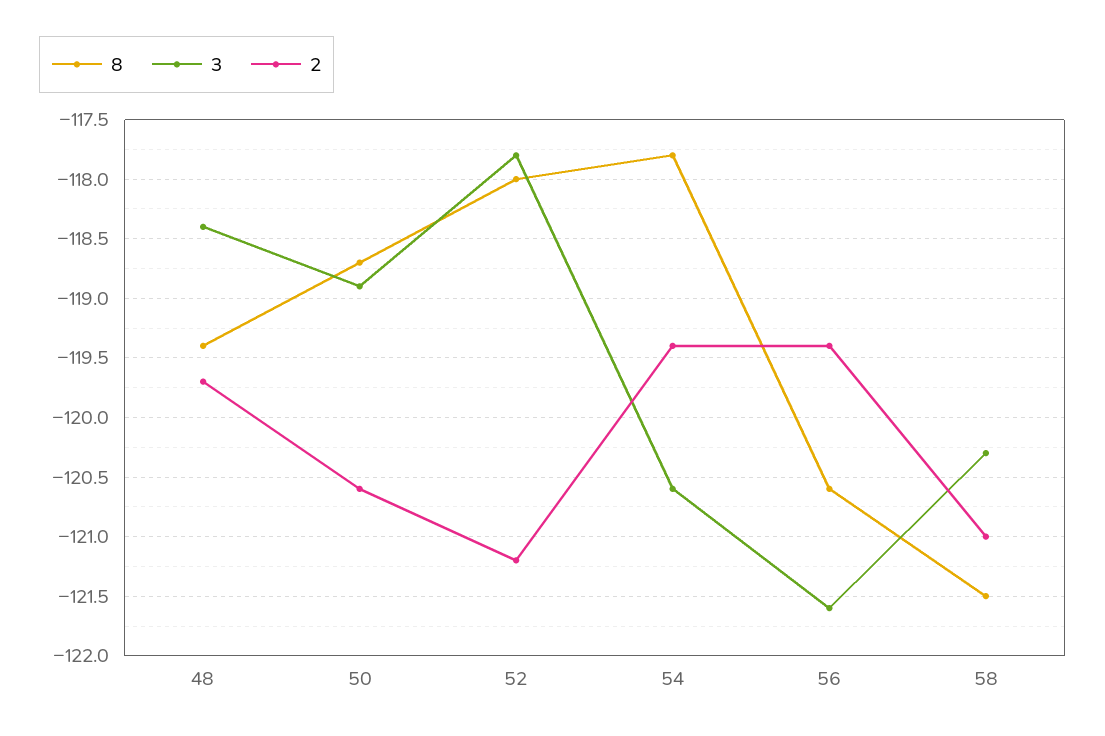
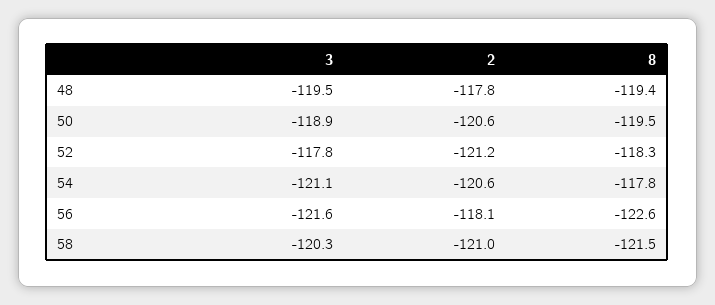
3, 48: -118.4 -> -119.5
2, 48: -119.7 -> -117.8
8, 50: -118.7 -> -119.5
8, 52: -118 -> -118.3
3, 54: -120.6 -> -121.1
2, 54: -119.4 -> -120.6
8, 56: -120.6 -> -122.6
2, 56: -119.4 -> -118.1

